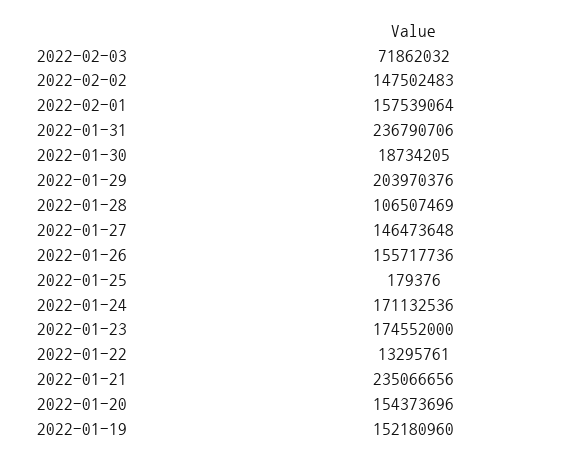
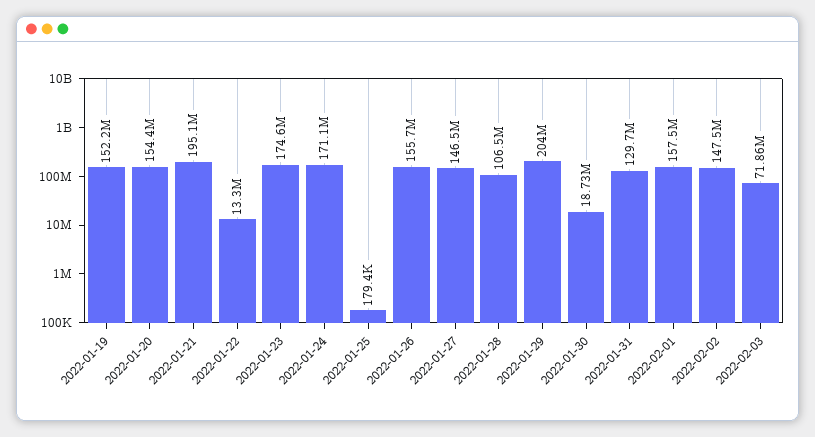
2022-01-31: 236790706 -> 129700000
2022-01-21: 235066656 -> 195100000

